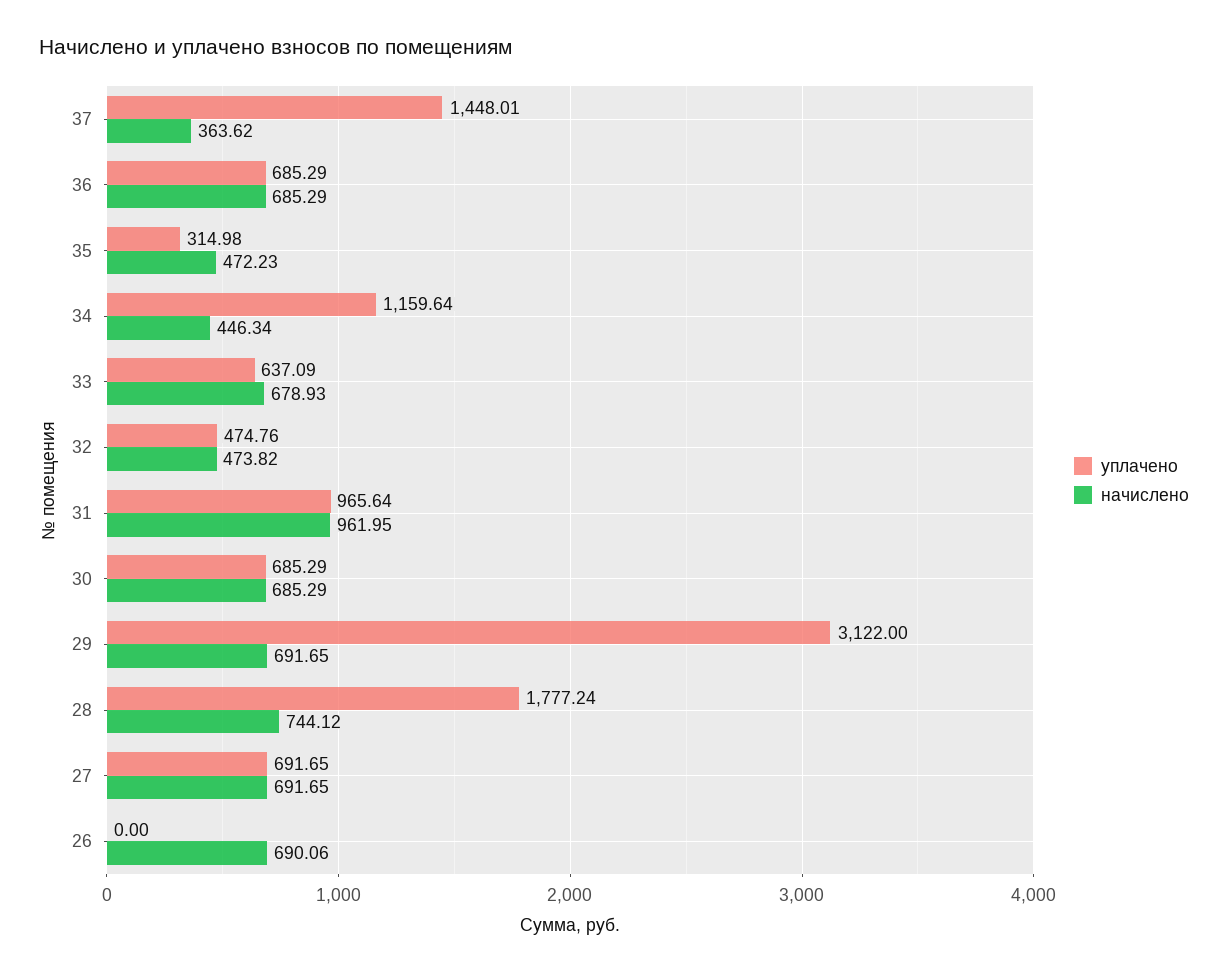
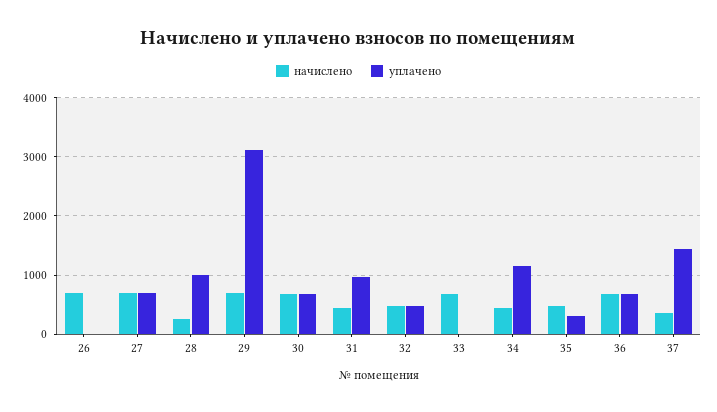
уплачено, 33: 637.09 -> 0
начислено, 31: 961.95 -> 400
уплачено, 28: 1777.24 -> 1000
начислено, 28: 744.12 -> 200

